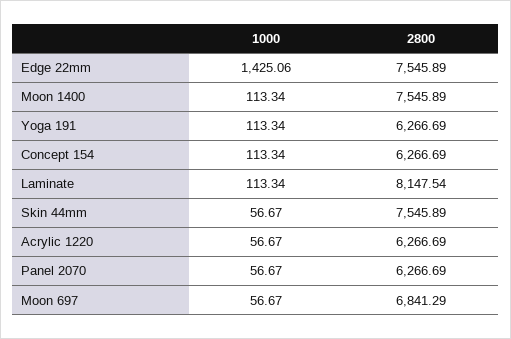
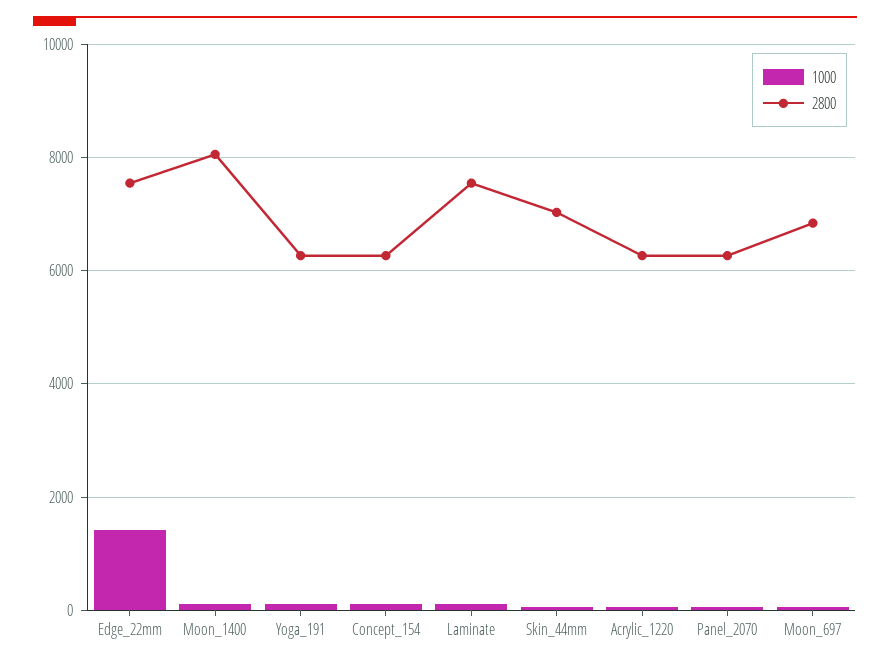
2800, Moon 1400: 7545.89 -> 8000
2800, Laminate: 8147.54 -> 7600
2800, Skin 44mm: 7545.89 -> 7000

